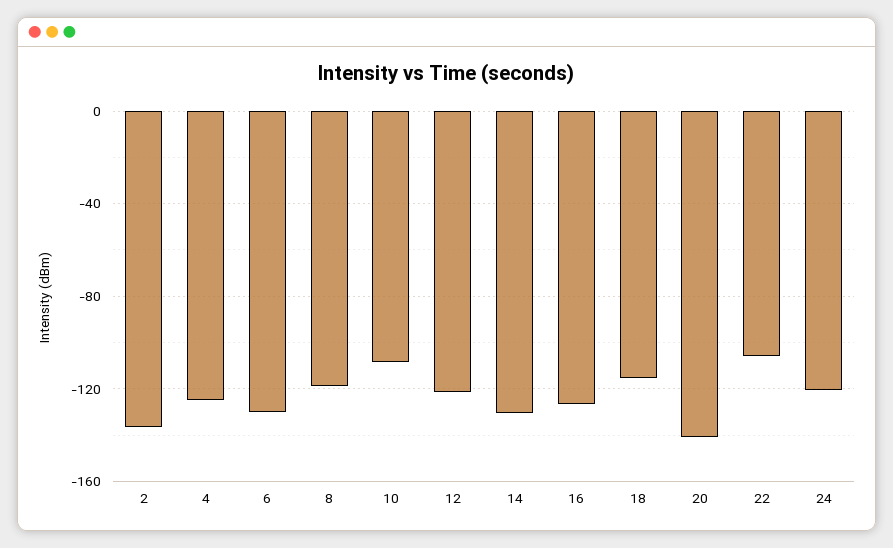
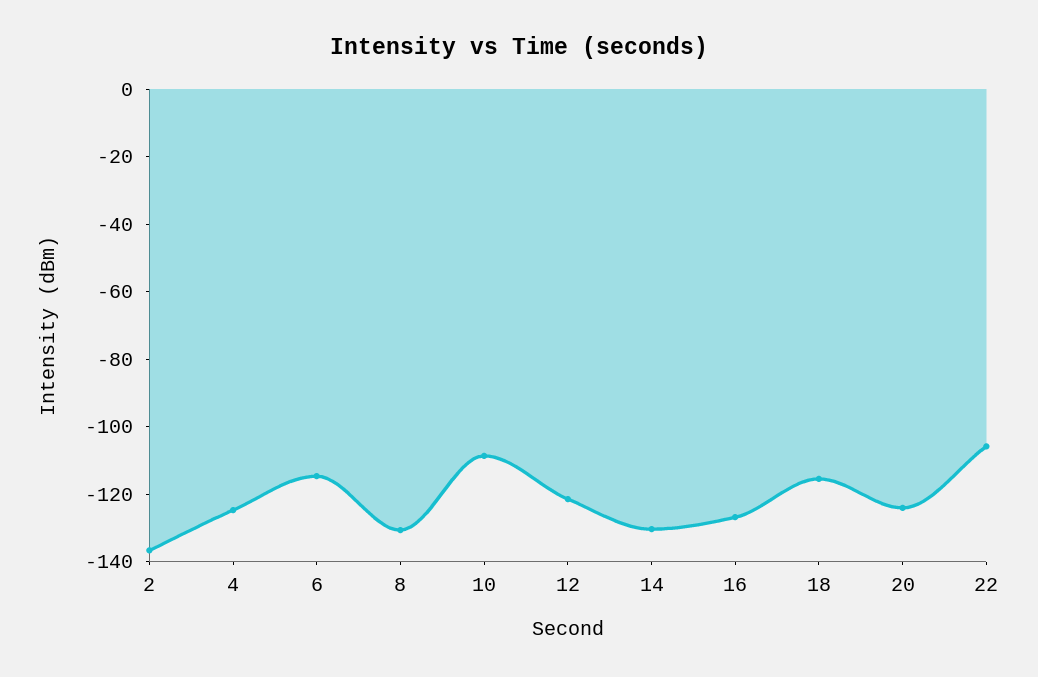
6: -130 -> -115
8: -120 -> -130
20: -140 -> -125
24: -120 -> none

